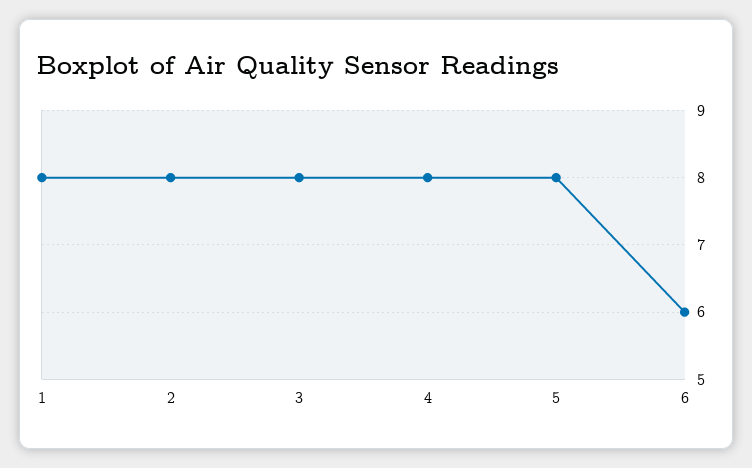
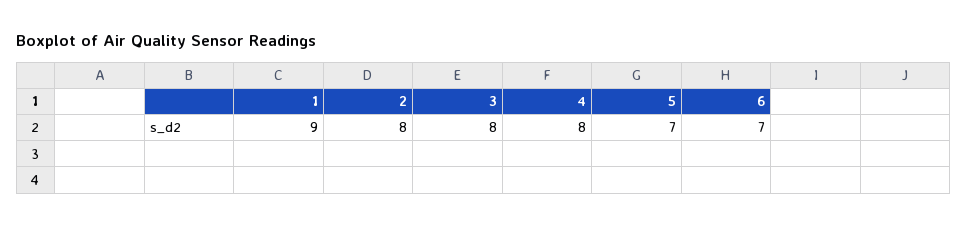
1: 8 -> 9
5: 8 -> 7
6: 6 -> 7

